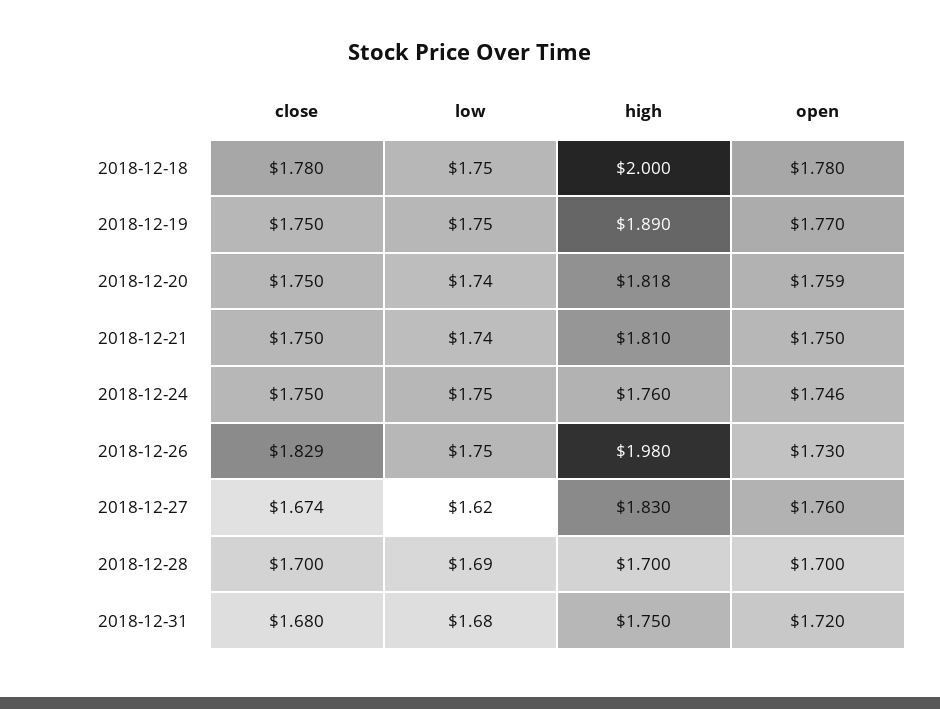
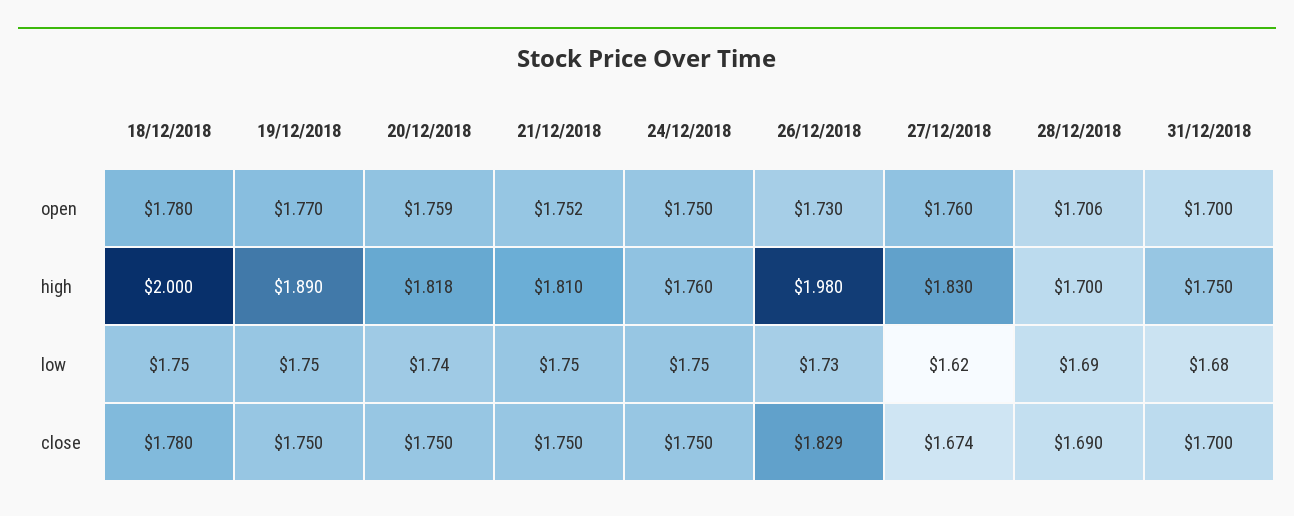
low, 2018-12-21: 1.74 -> 1.75
open, 2018-12-21: 1.75 -> 1.752
open, 2018-12-24: 1.746 -> 1.75
low, 2018-12-26: 1.75 -> 1.73
close, 2018-12-28: 1.7 -> 1.69
open, 2018-12-28: 1.7 -> 1.706
close, 2018-12-31: 1.68 -> 1.7
open, 2018-12-31: 1.72 -> 1.7

